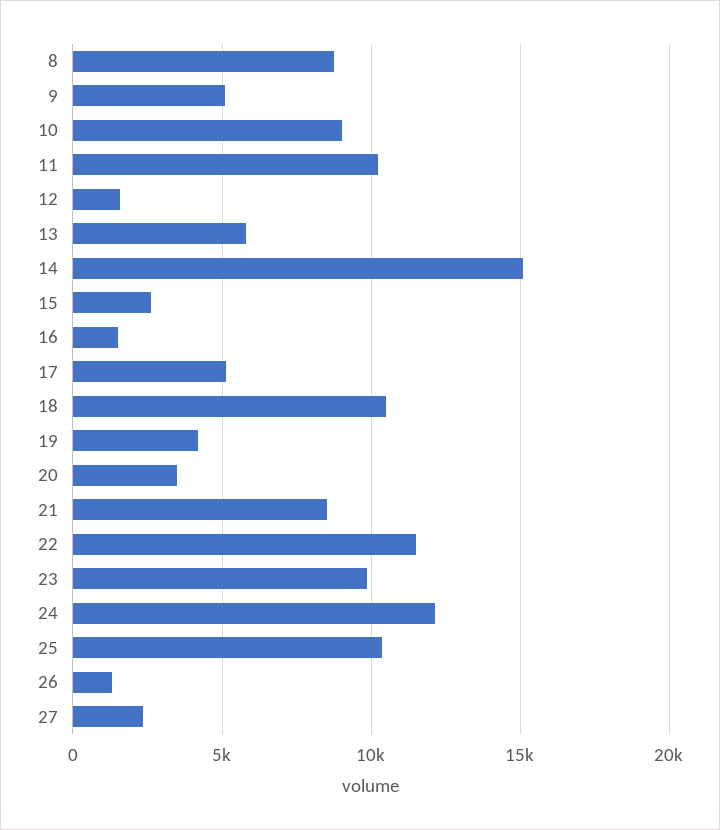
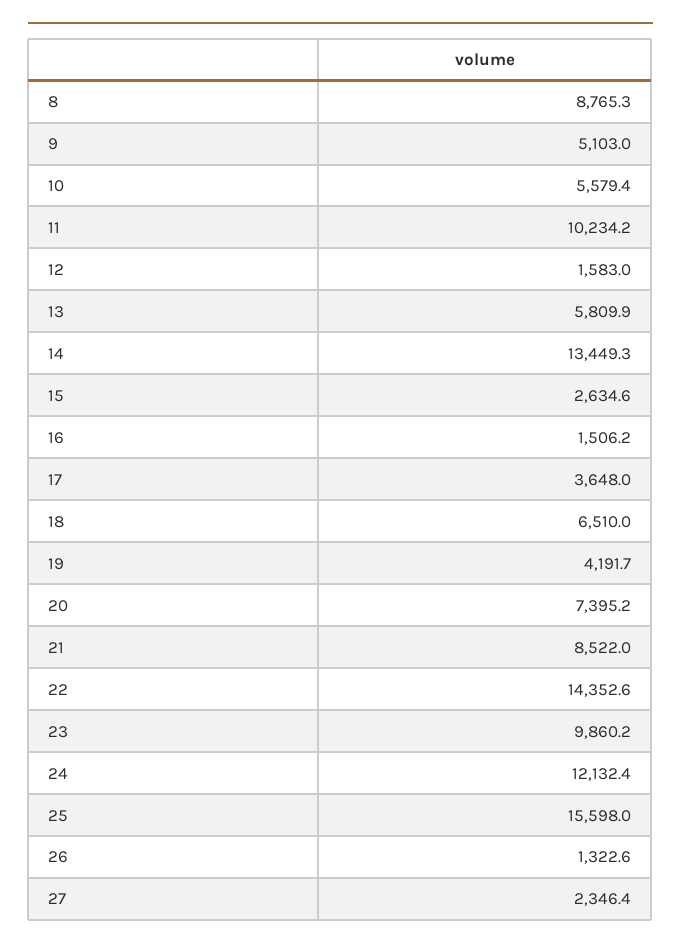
10: 9000 -> 5579.4
14: 15000 -> 13449.3
17: 5000 -> 3648
18: 10500 -> 6510
20: 3500 -> 7395.2
22: 11500 -> 14352.6
25: 10500 -> 15598

